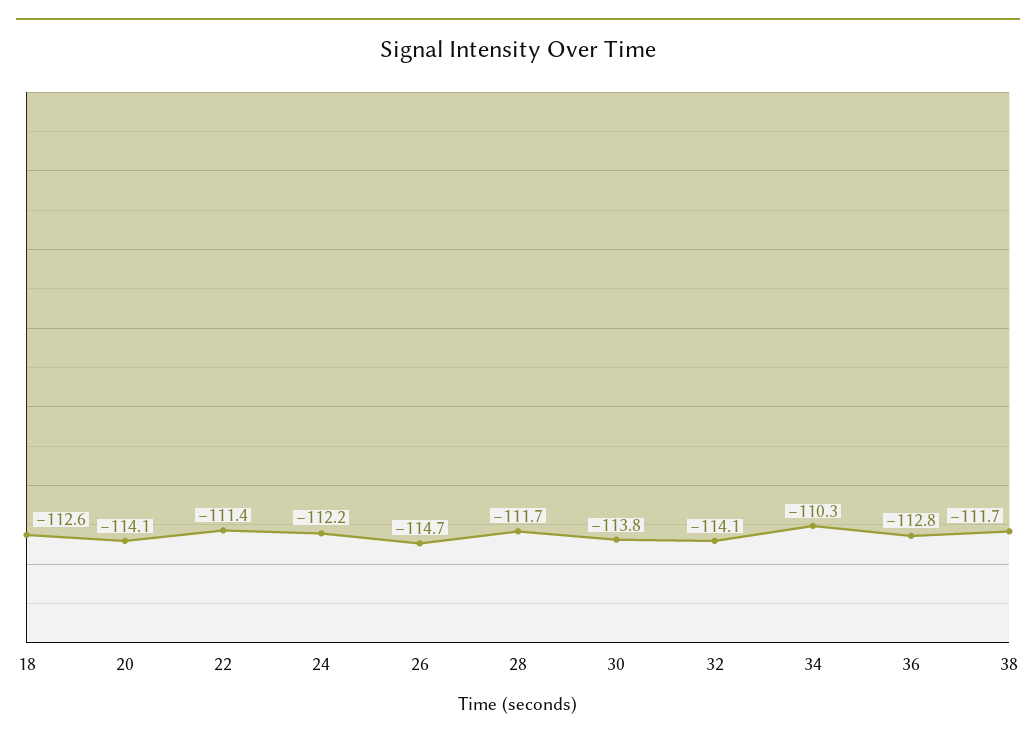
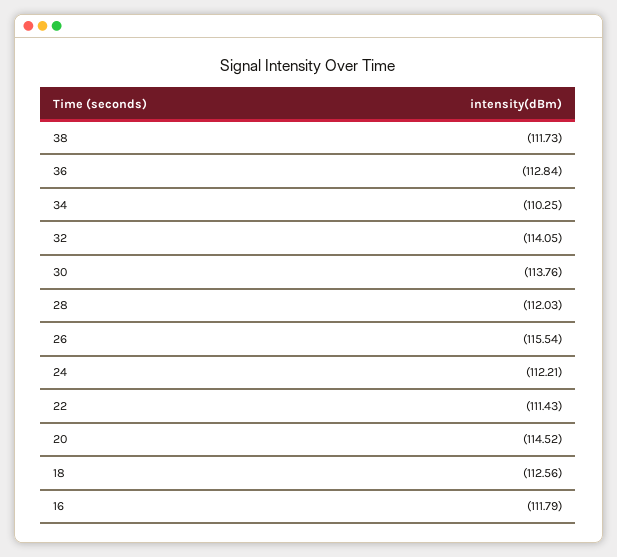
20: -114.1 -> -114.52
26: -114.7 -> -115.54
28: -111.7 -> -112.03
16: none -> -111.79

